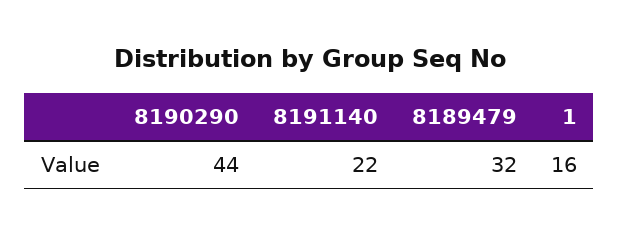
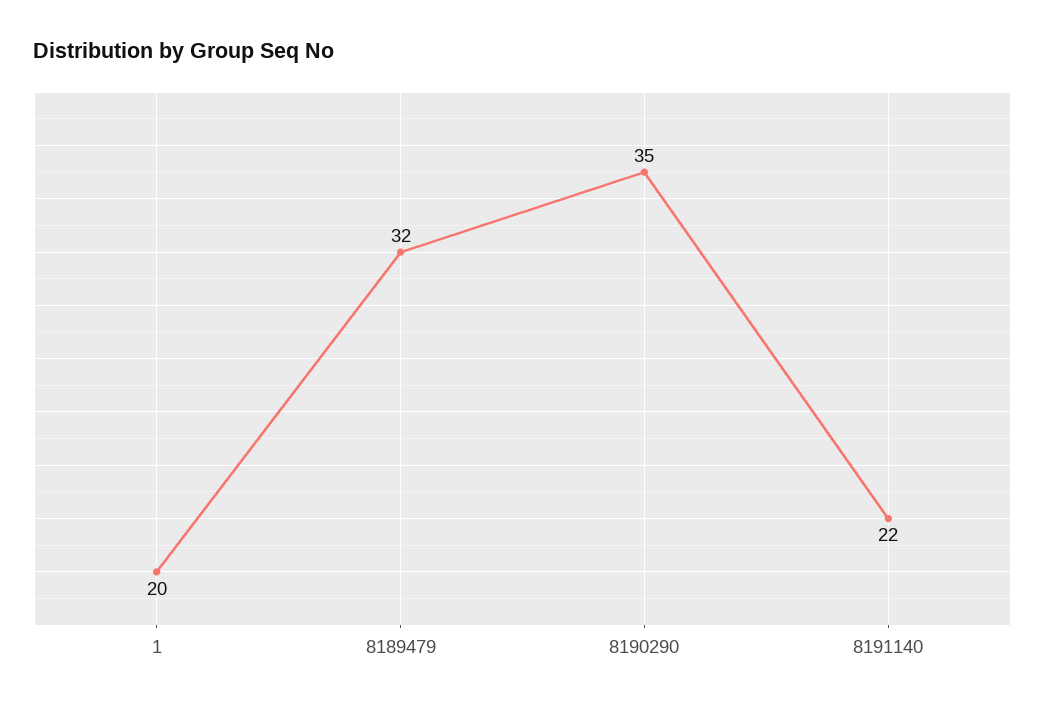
8190290: 44 -> 35
1: 16 -> 20

